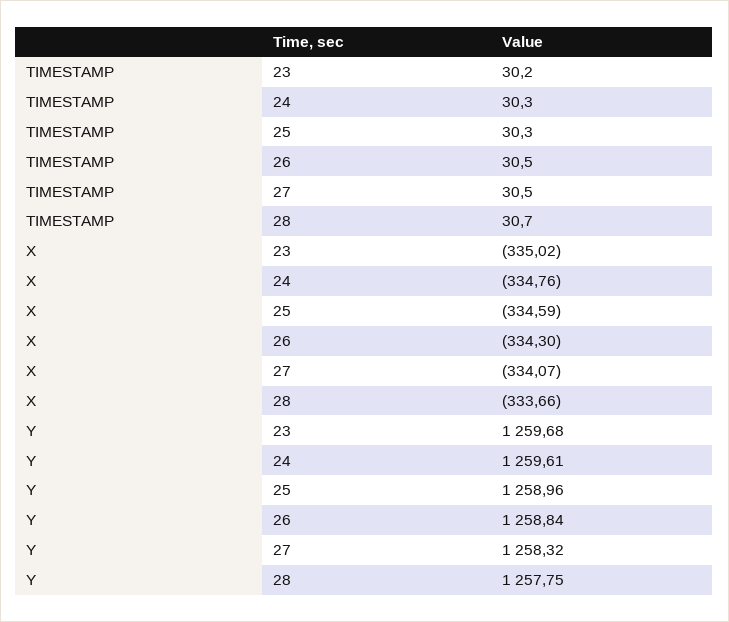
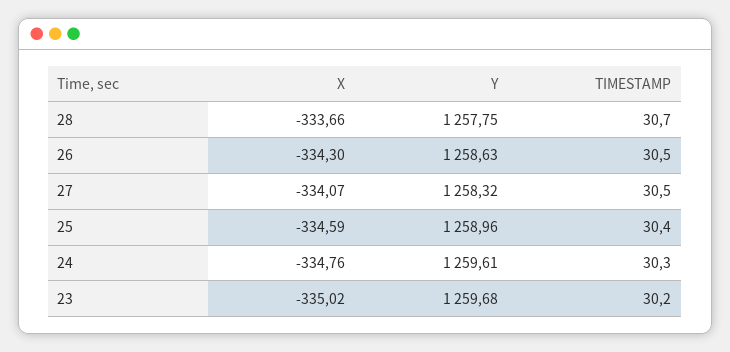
TIMESTAMP, 25: 30.3 -> 30.4
Y, 26: 1258.84 -> 1258.63

